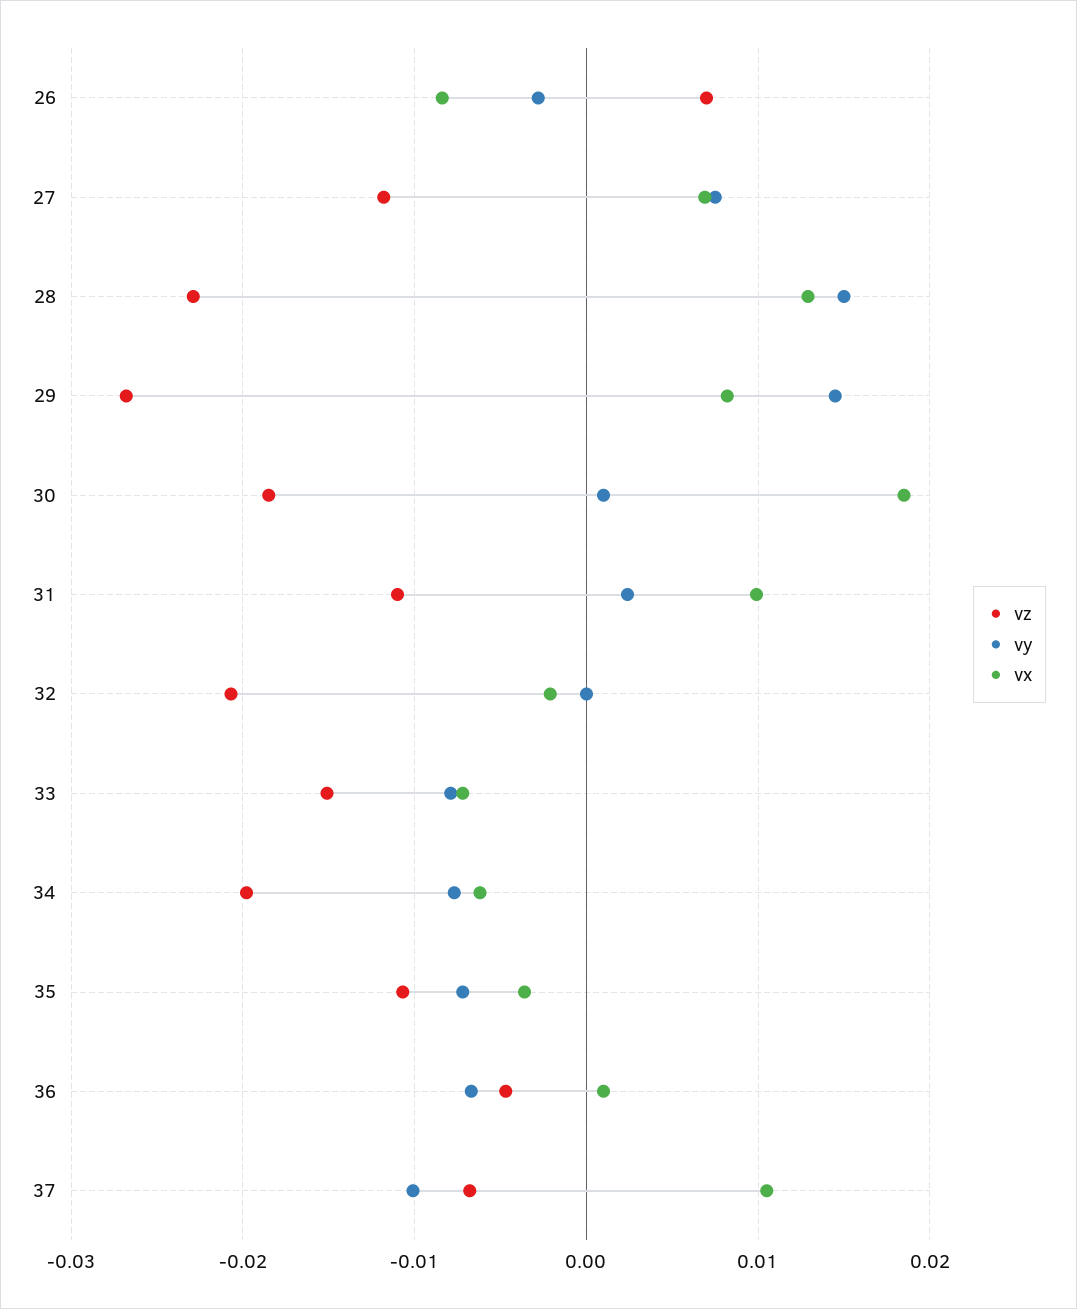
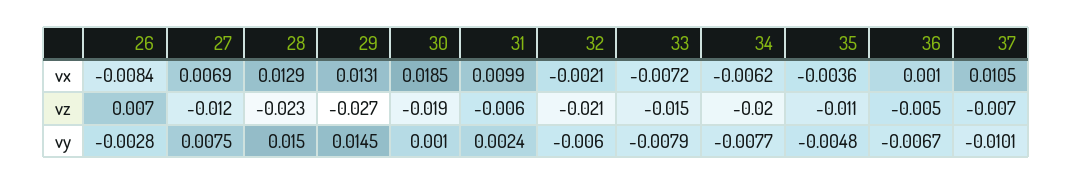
vx, 29: 0.008 -> 0.0131
vz, 31: -0.011 -> -0.006
vy, 32: 0 -> -0.006
vy, 35: -0.007 -> -0.0048

